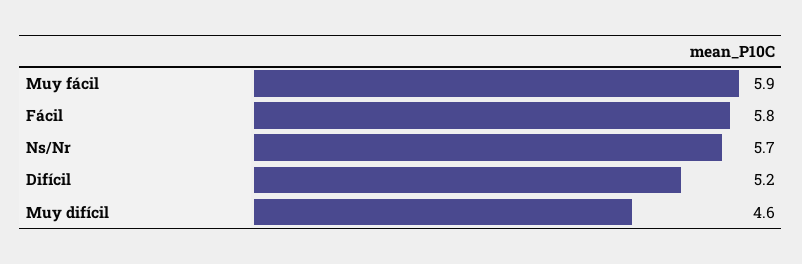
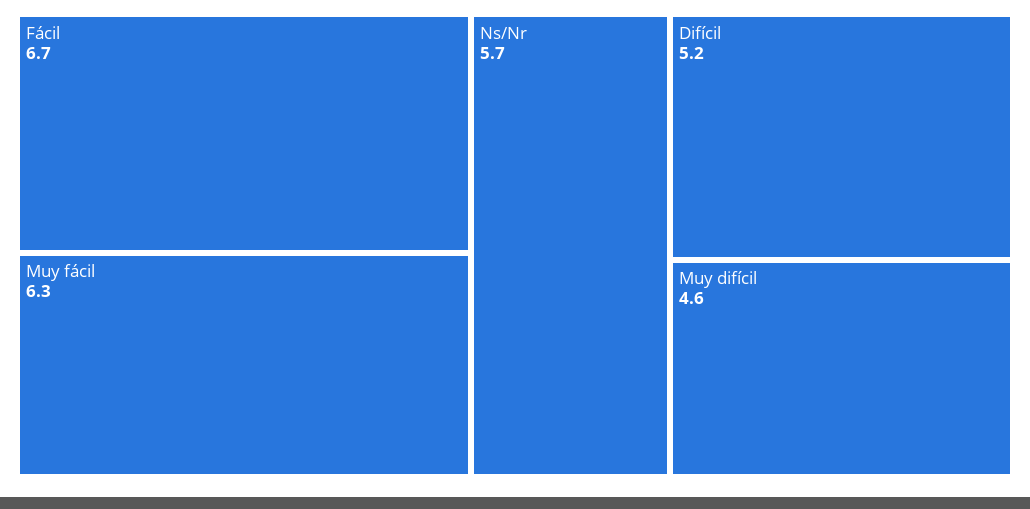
Muy fácil: 5.9 -> 6.3
Fácil: 5.8 -> 6.7

